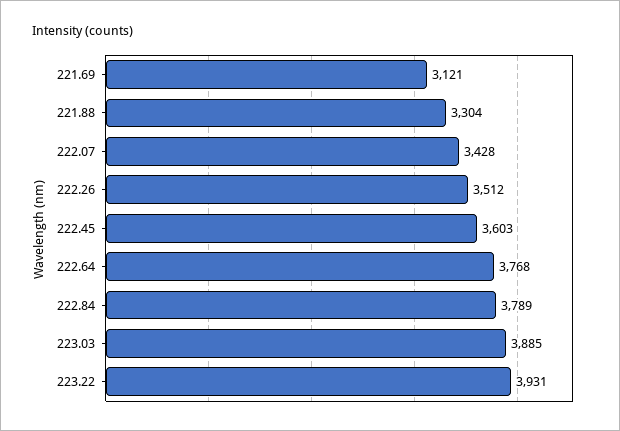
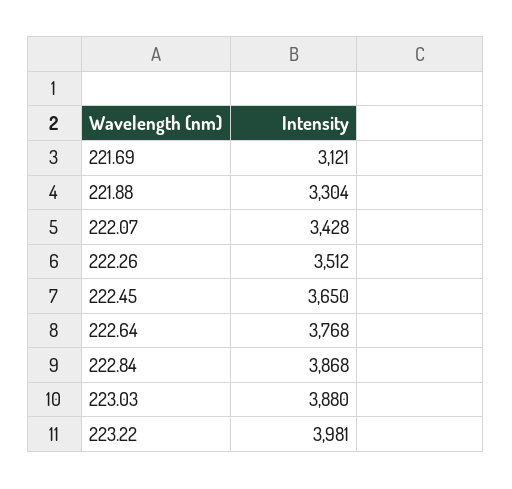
222.45: 3603 -> 3650
222.84: 3789 -> 3868
223.03: 3885 -> 3880
223.22: 3931 -> 3981

